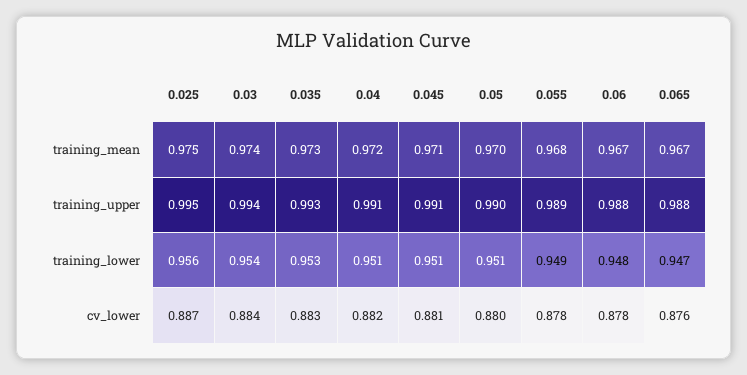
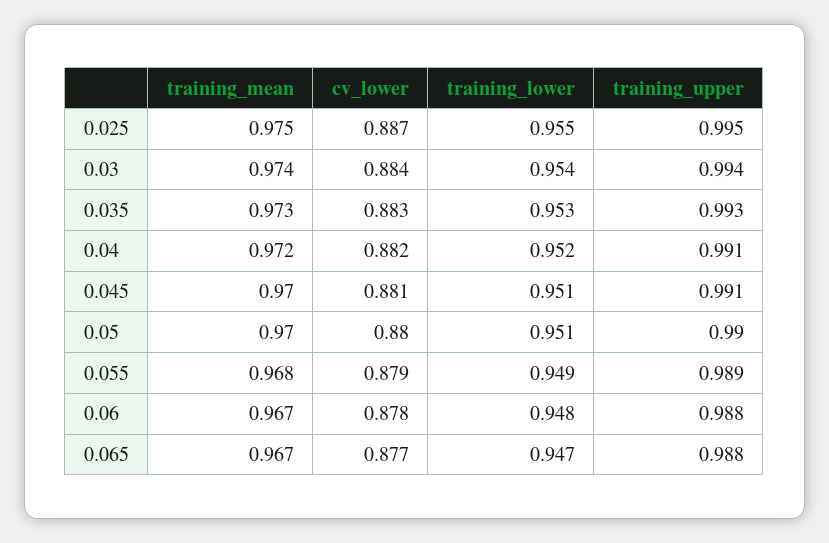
0.045, training_mean: 0.971 -> 0.97
0.025, training_lower: 0.956 -> 0.955
0.04, training_lower: 0.951 -> 0.952
0.055, cv_lower: 0.878 -> 0.879
0.065, cv_lower: 0.876 -> 0.877

